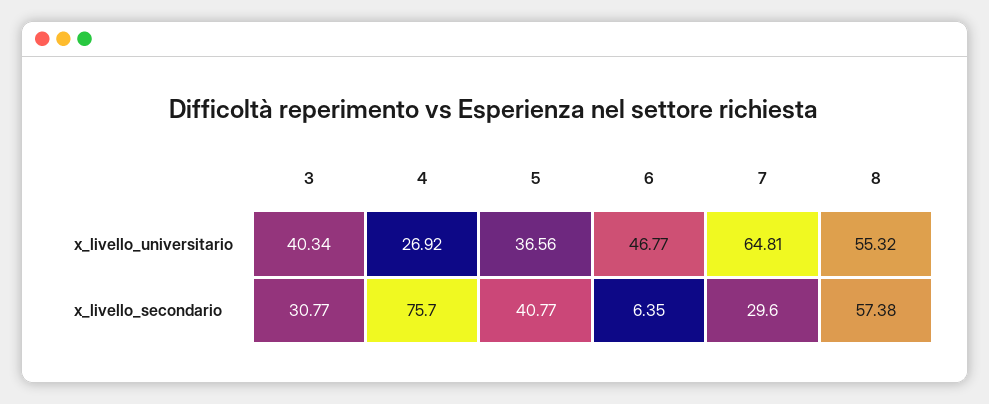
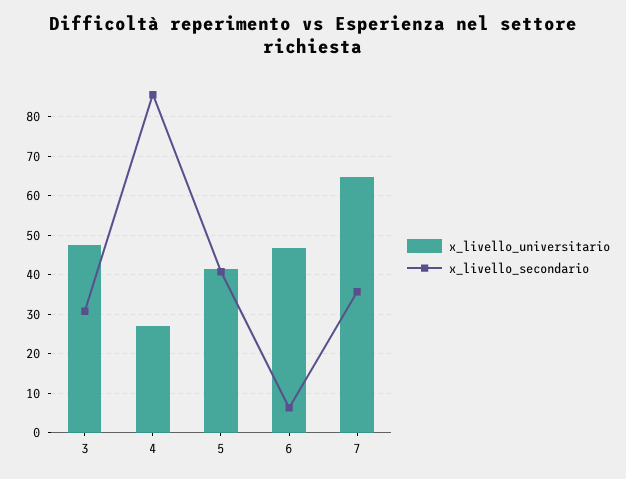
x_livello_universitario, 3: 40.34 -> 48
x_livello_universitario, 5: 36.56 -> 42
x_livello_universitario, 8: 55.32 -> none
x_livello_secondario, 4: 75.7 -> 86
x_livello_secondario, 7: 29.6 -> 36
x_livello_secondario, 8: 57.38 -> none

